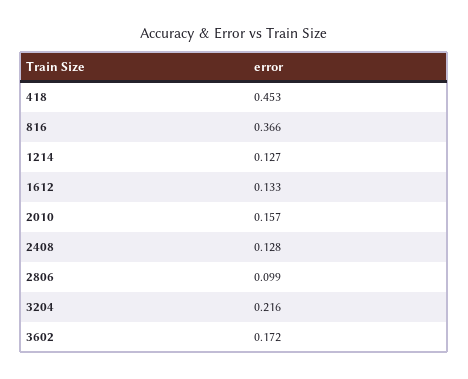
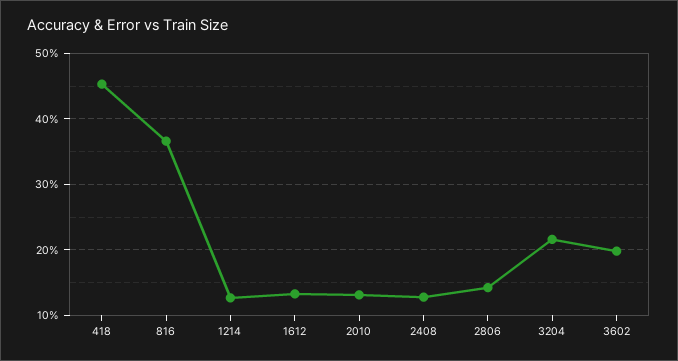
2010: 0.157 -> 0.13
2806: 0.099 -> 0.14
3602: 0.172 -> 0.2

